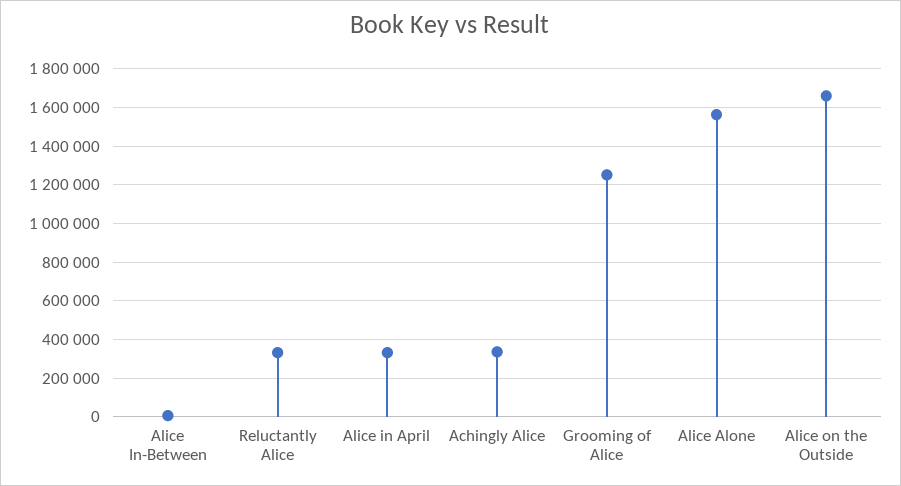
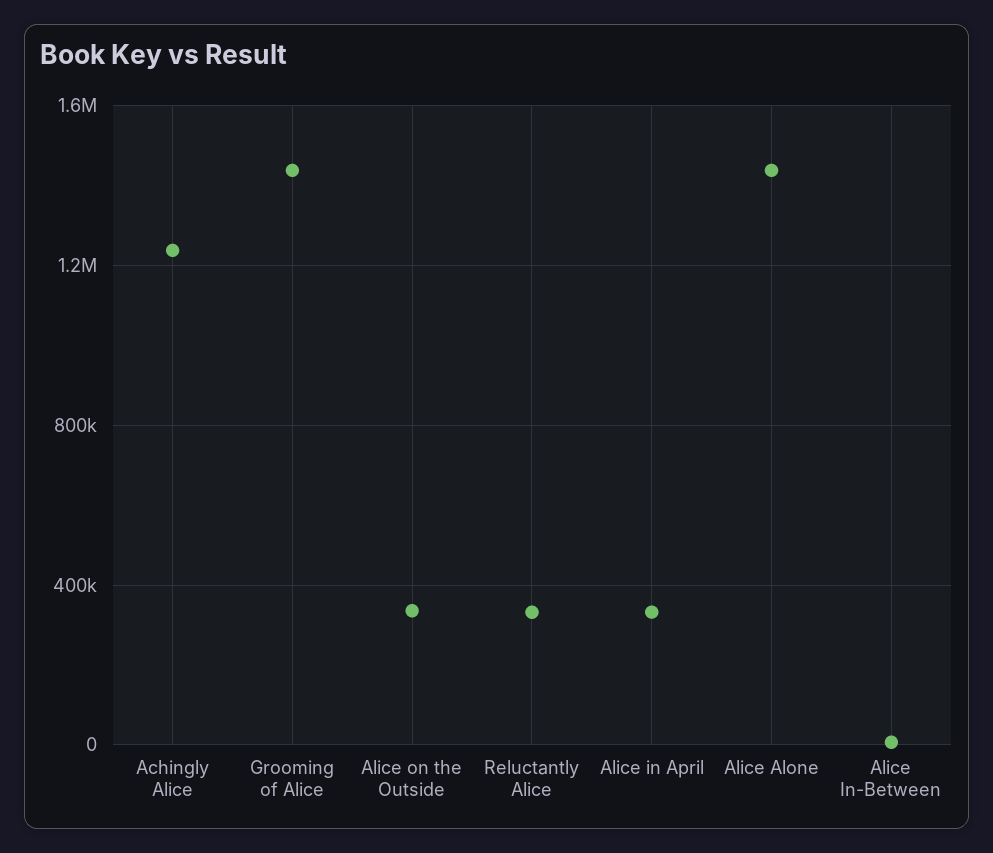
Achingly Alice: 350000 -> 1250000
Grooming of Alice: 1250000 -> 1450000
Alice Alone: 1550000 -> 1450000
Alice on the Outside: 1650000 -> 350000

